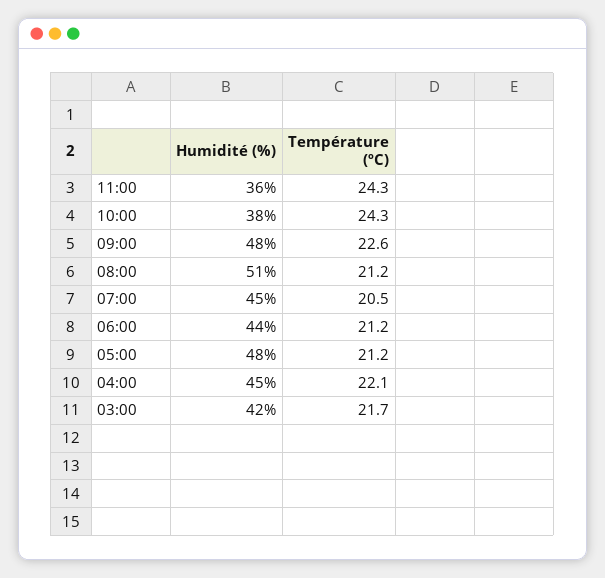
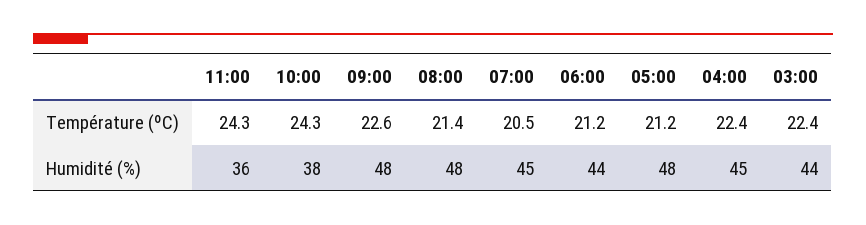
Humidité (%), 08:00: 51 -> 48
Température (ºC), 08:00: 21.2 -> 21.4
Température (ºC), 04:00: 22.1 -> 22.4
Humidité (%), 03:00: 42 -> 44
Température (ºC), 03:00: 21.7 -> 22.4

